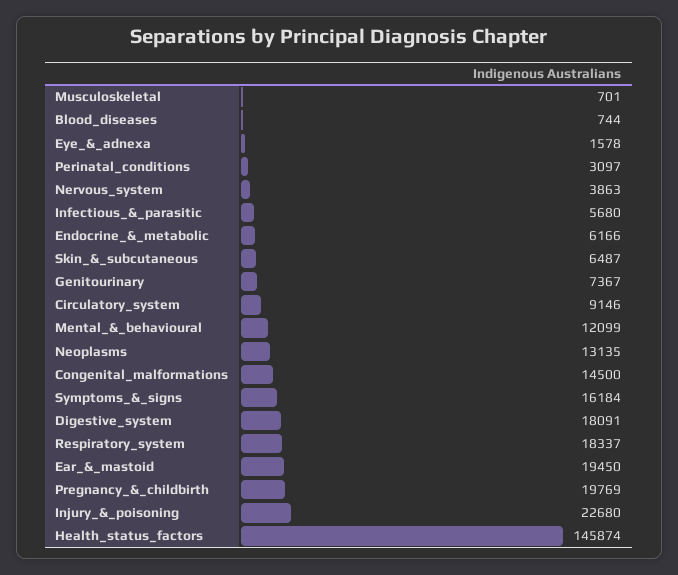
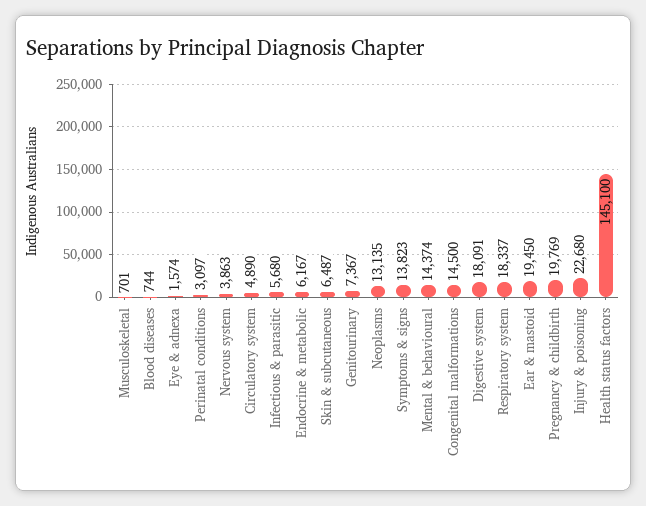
Eye_&_adnexa: 1578 -> 1574
Endocrine_&_metabolic: 6166 -> 6167
Circulatory_system: 9146 -> 4890
Mental_&_behavioural: 12099 -> 14374
Symptoms_&_signs: 16184 -> 13823
Health_status_factors: 145874 -> 145100

